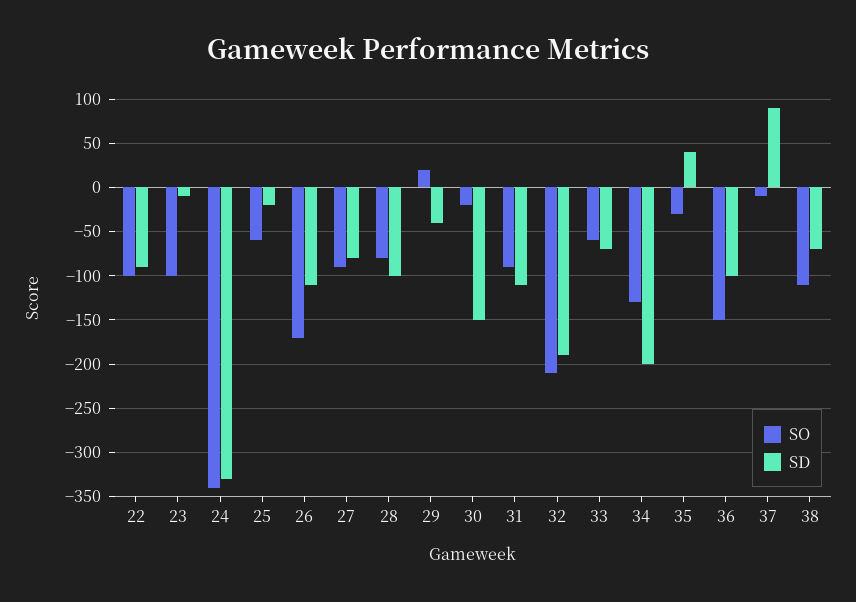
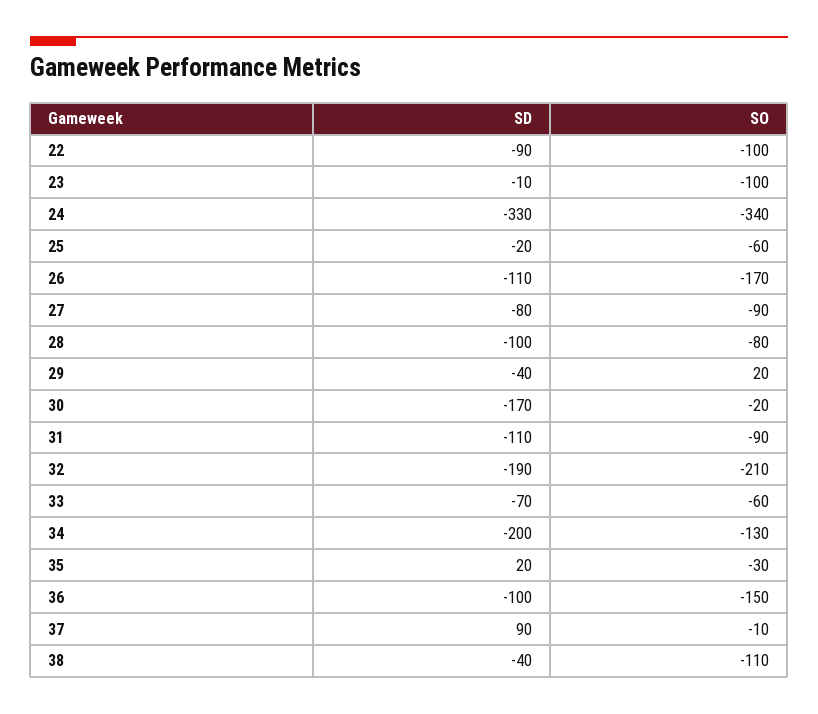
SD, 30: -150 -> -170
SD, 35: 40 -> 20
SD, 38: -70 -> -40

